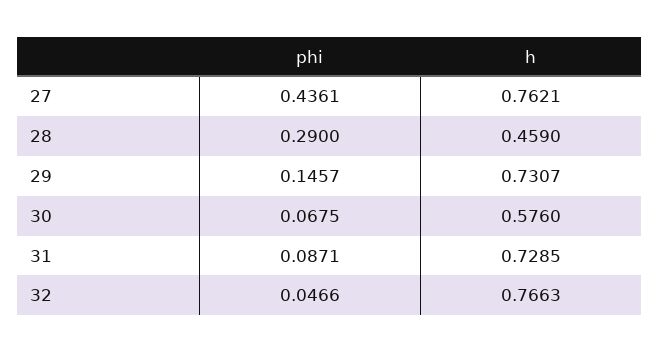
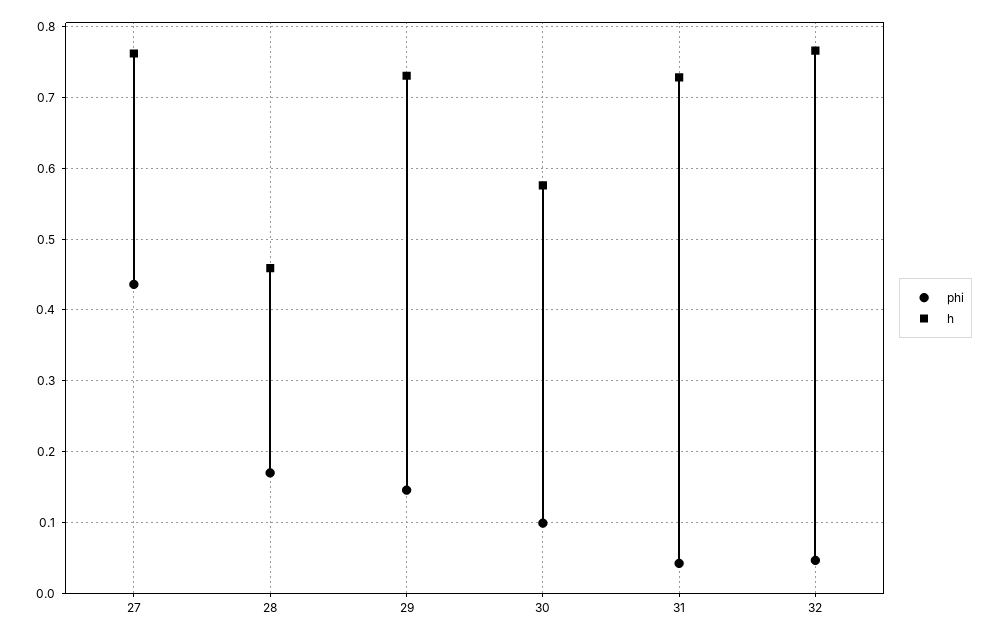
phi, 28: 0.29 -> 0.17
phi, 30: 0.0675 -> 0.1
phi, 31: 0.0871 -> 0.04

